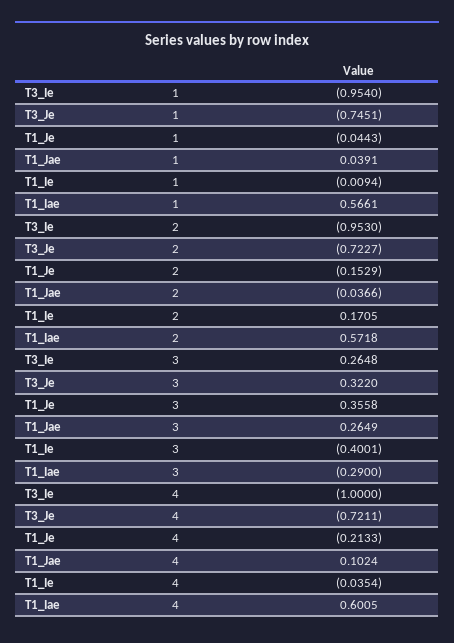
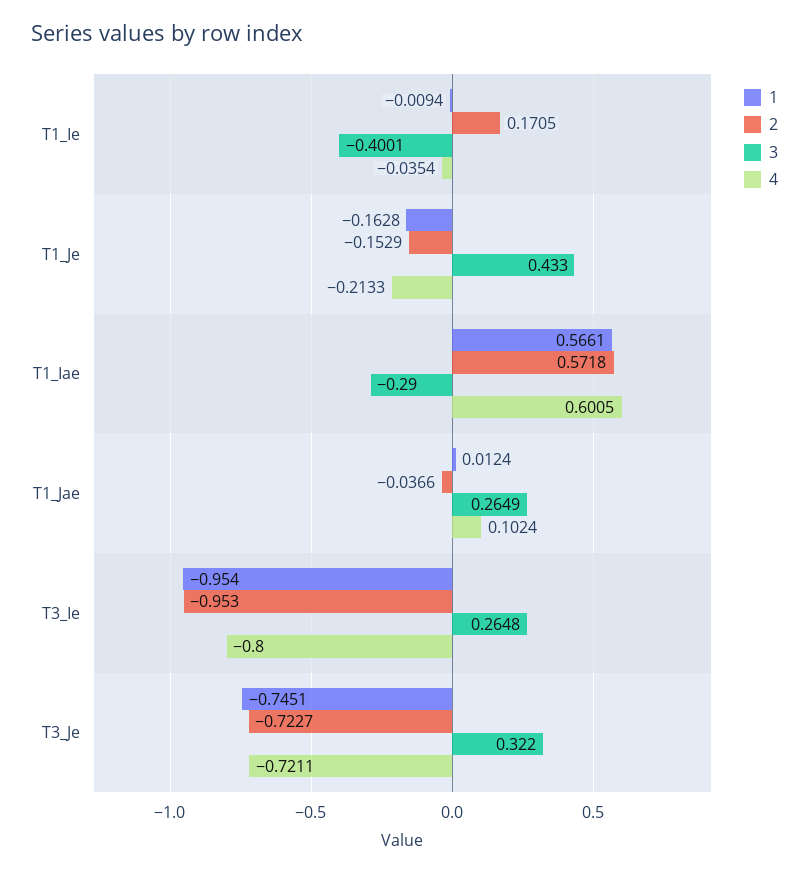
1, T1_Je: -0.0443 -> -0.1628
1, T1_Jae: 0.0391 -> 0.0124
3, T1_Je: 0.3558 -> 0.433
4, T3_Ie: -1 -> -0.8

